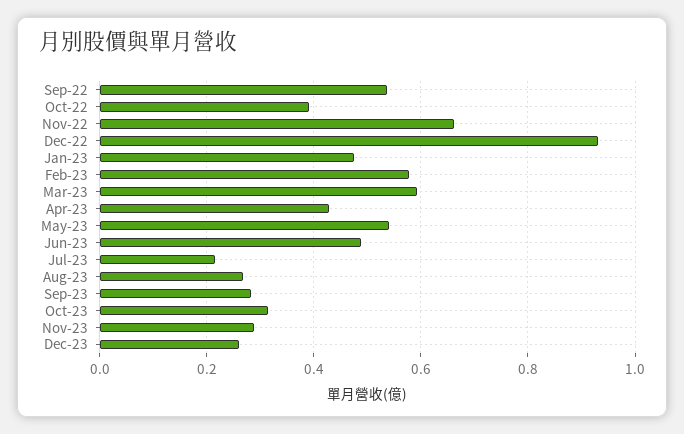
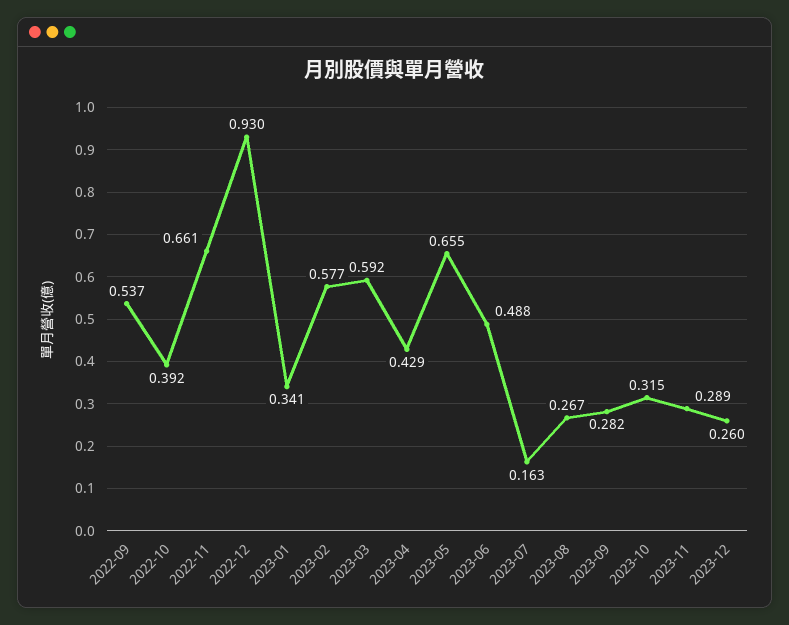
Jan-23: 0.48 -> 0.341
May-23: 0.54 -> 0.655
Jul-23: 0.22 -> 0.163

